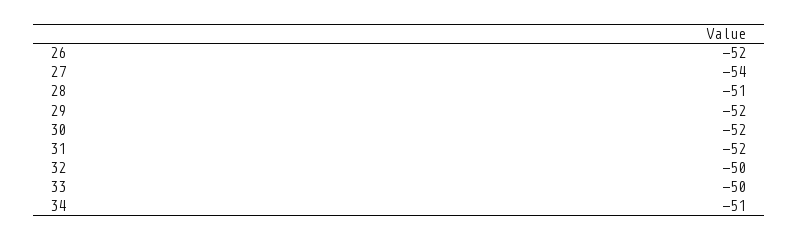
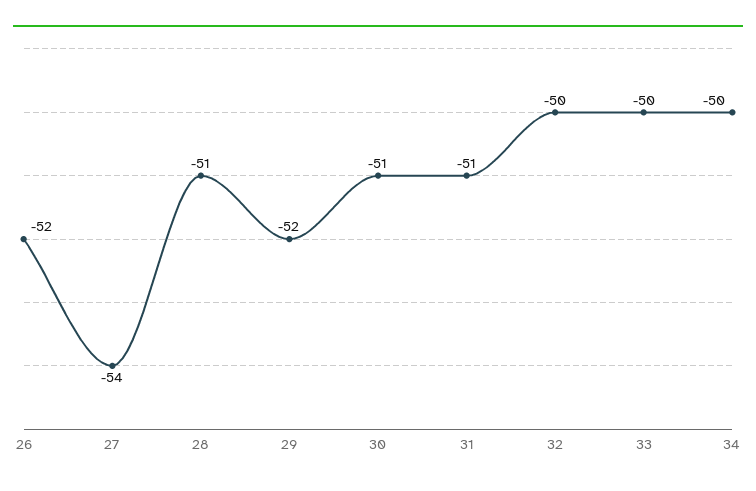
30: -52 -> -51
31: -52 -> -51
34: -51 -> -50

